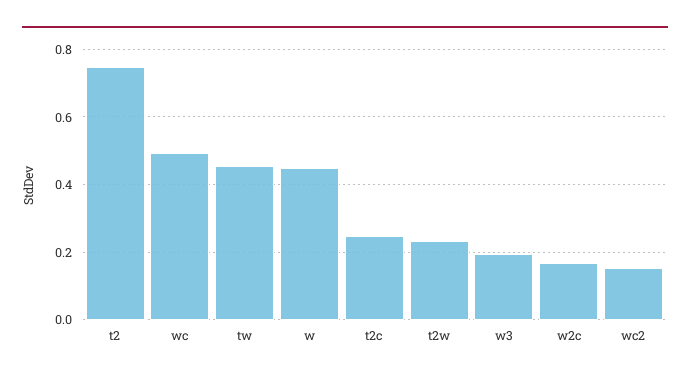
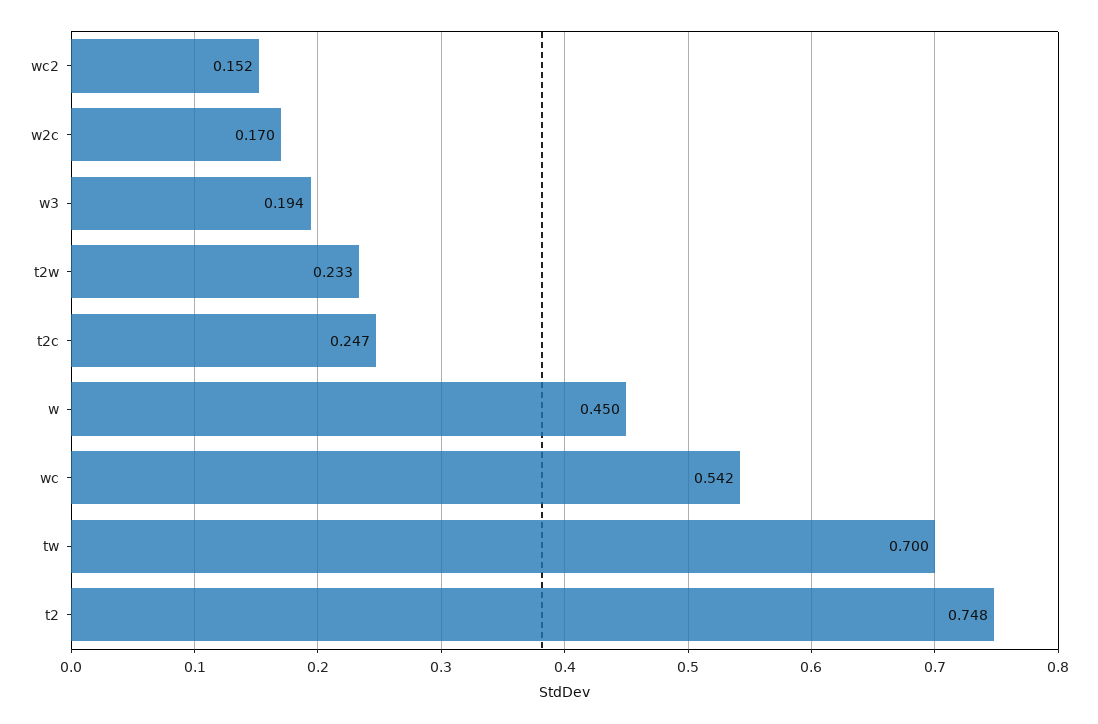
wc: 0.5 -> 0.542
tw: 0.46 -> 0.7

